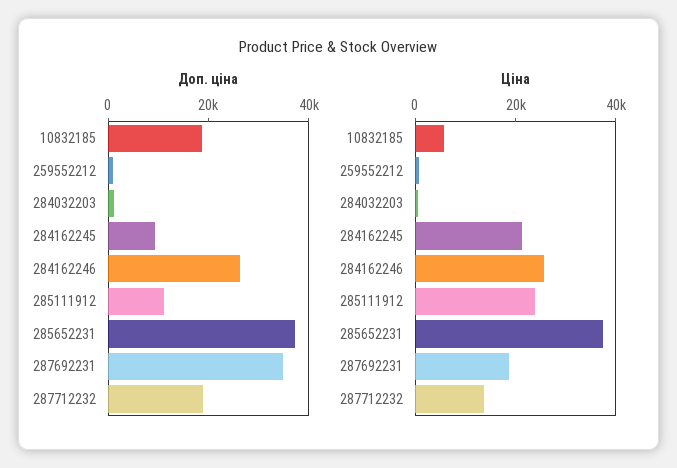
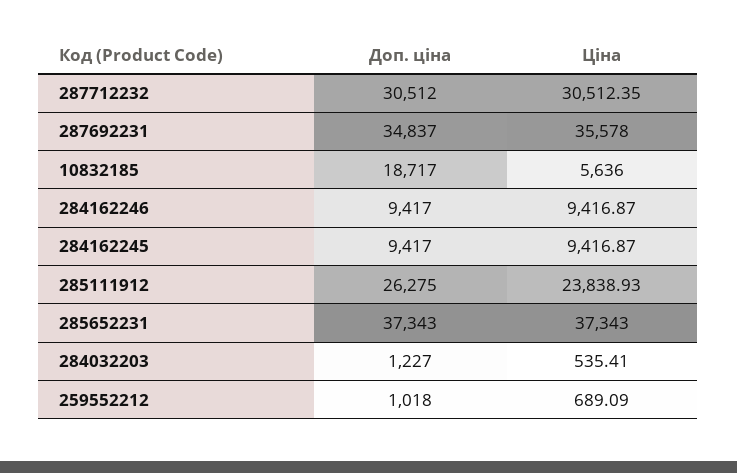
Доп. ціна, 284162246: 25000 -> 9417
Доп. ціна, 285111912: 10000 -> 26275
Доп. ціна, 287712232: 20000 -> 30512
Ціна, 284162245: 20000 -> 9416.87
Ціна, 284162246: 25000 -> 9416.87
Ціна, 287692231: 20000 -> 35578
Ціна, 287712232: 15000 -> 30512.35

